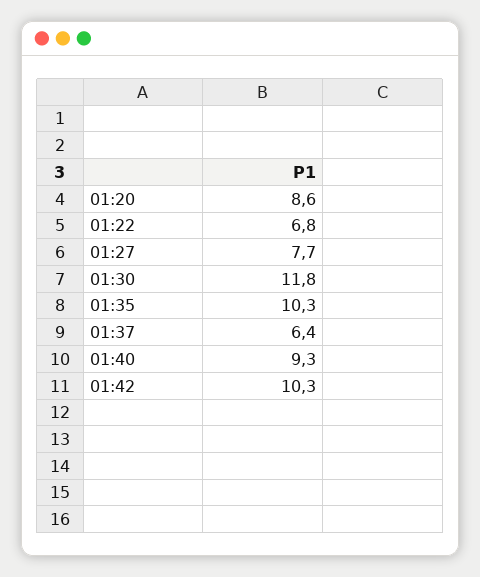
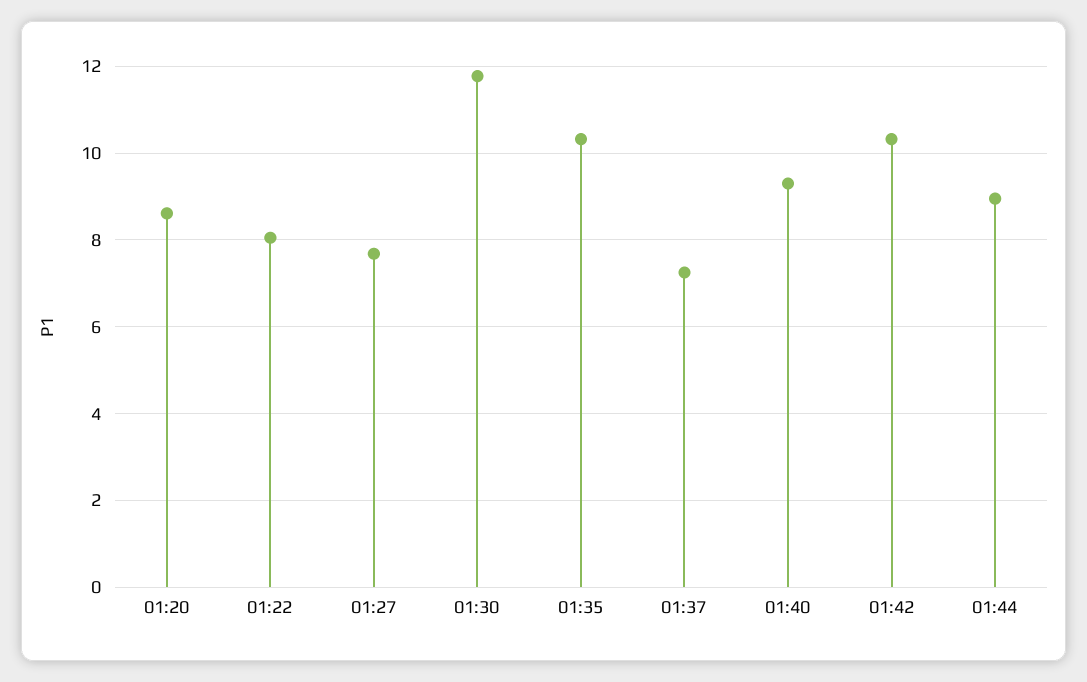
01:22: 6.8 -> 8
01:37: 6.4 -> 7.2
01:44: none -> 9

